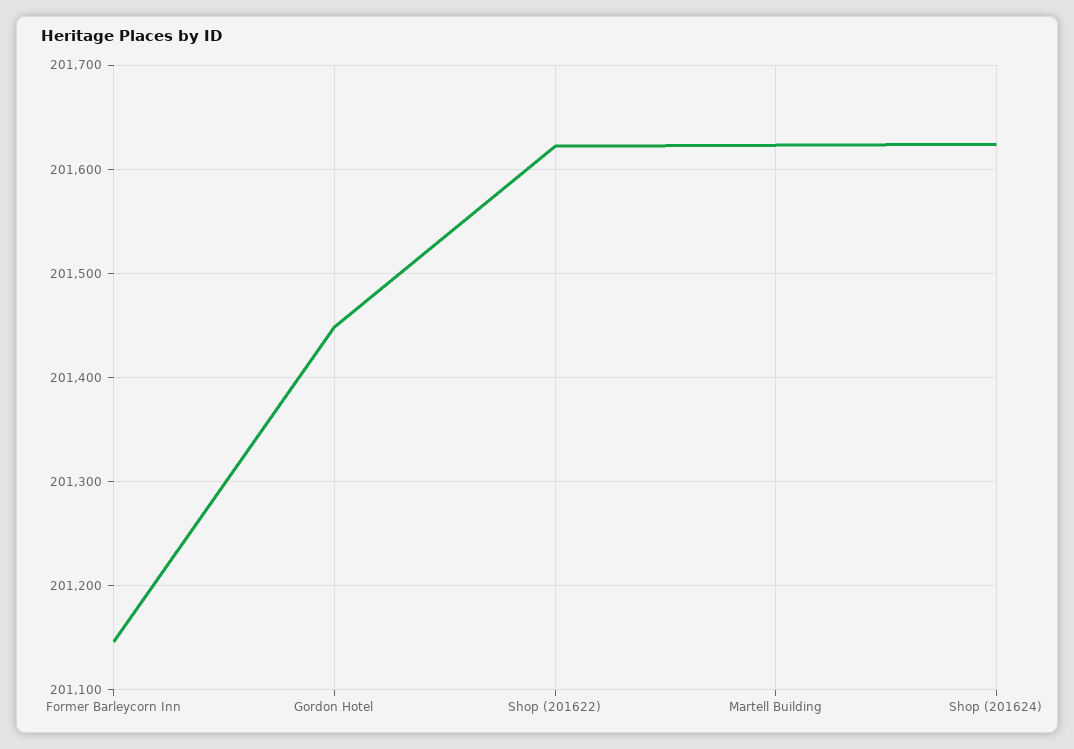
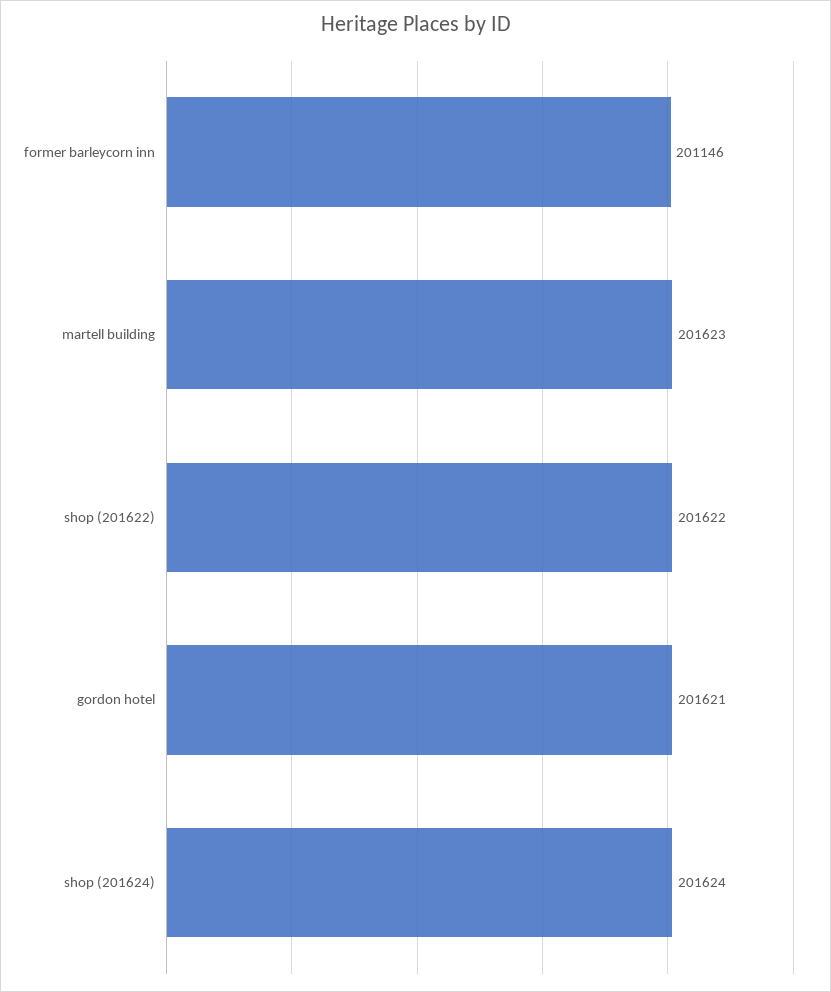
Gordon Hotel: 201450 -> 201621

